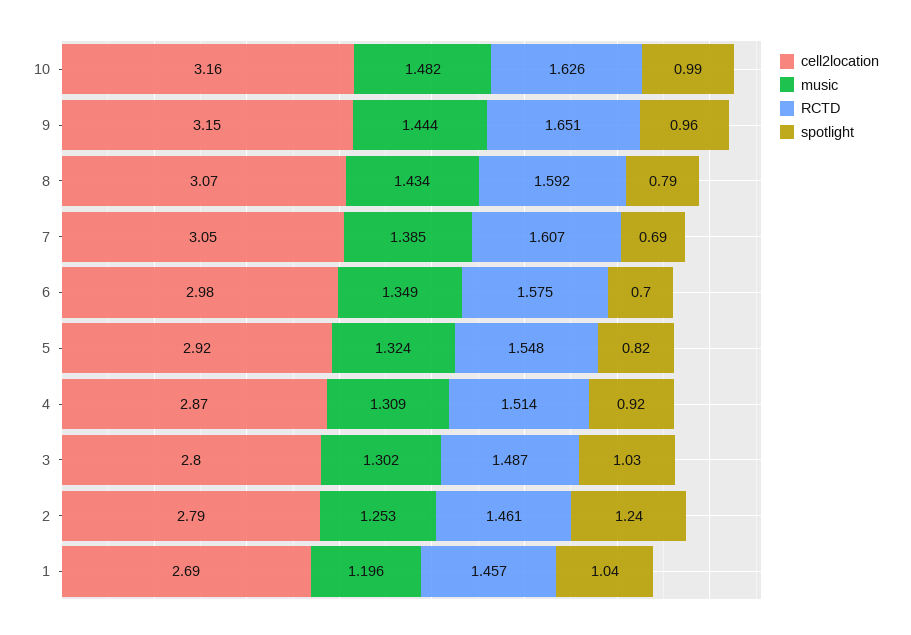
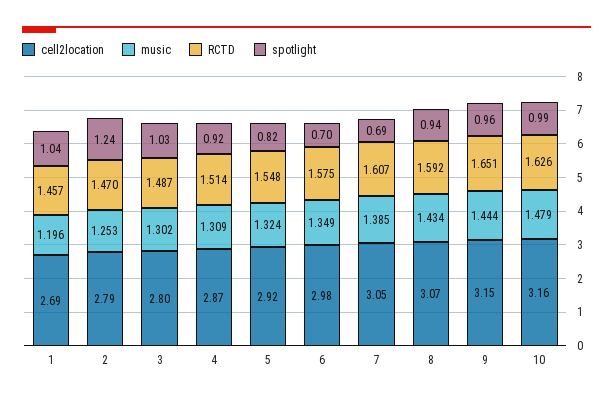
music, 10: 1.482 -> 1.479
spotlight, 8: 0.79 -> 0.94
RCTD, 2: 1.461 -> 1.47

